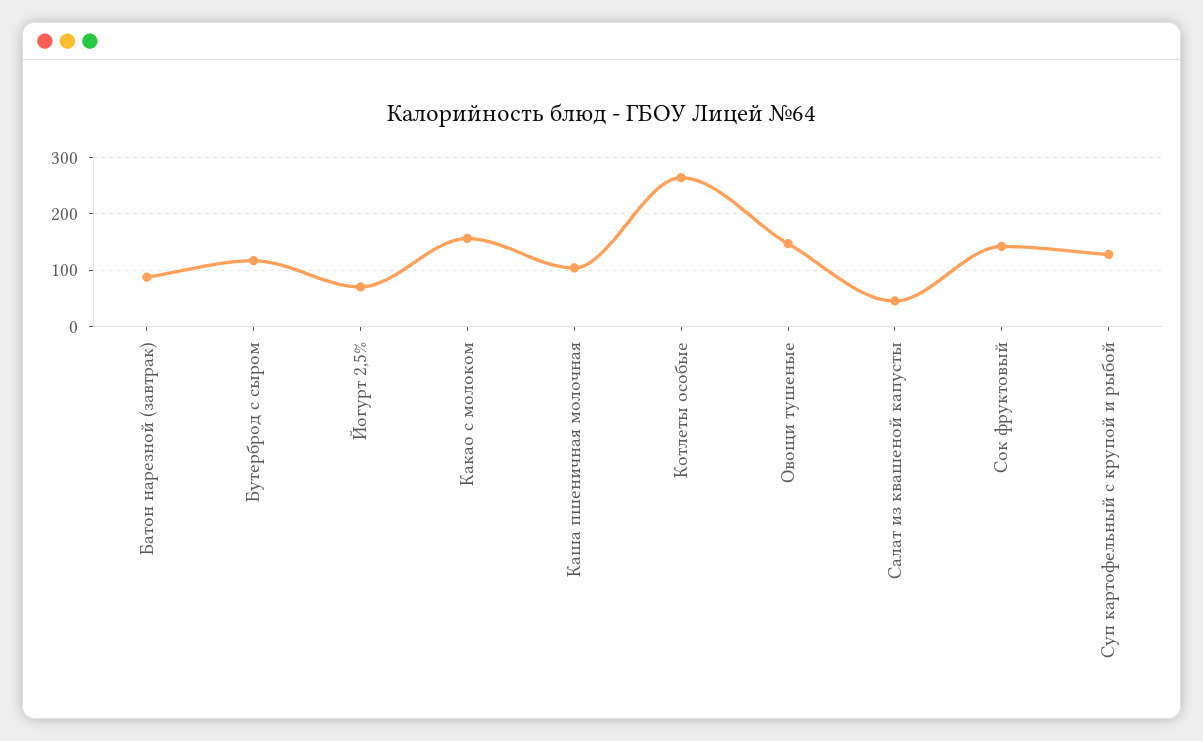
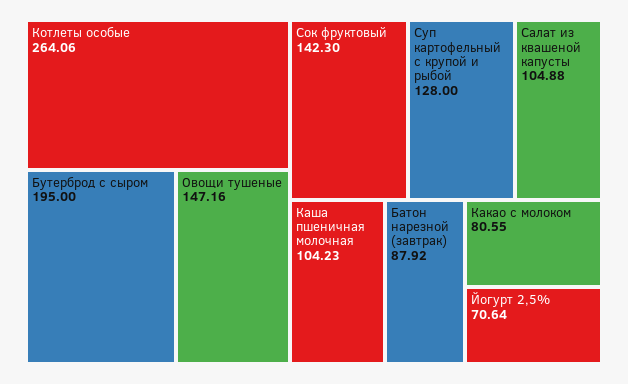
Бутерброд с сыром: 120 -> 195
Какао с молоком: 160 -> 80.55
Салат из квашеной капусты: 40 -> 104.88

